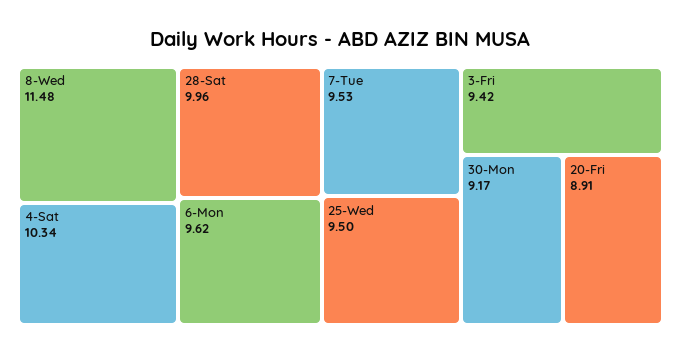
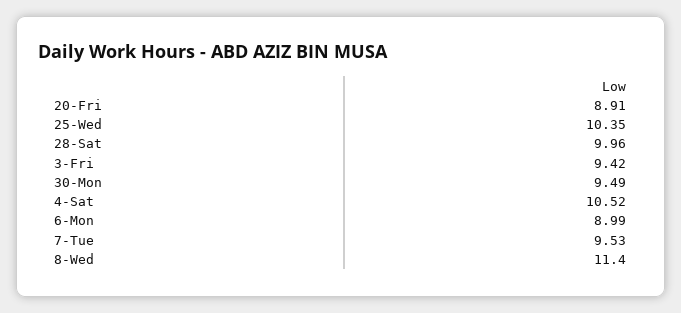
8-Wed: 11.48 -> 11.4
4-Sat: 10.34 -> 10.52
6-Mon: 9.62 -> 8.99
25-Wed: 9.5 -> 10.35
30-Mon: 9.17 -> 9.49

